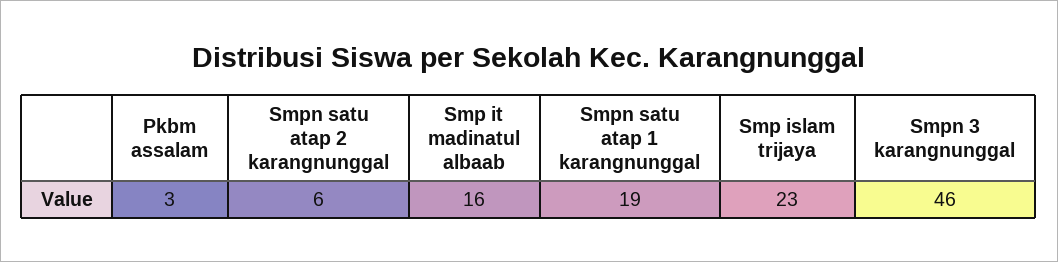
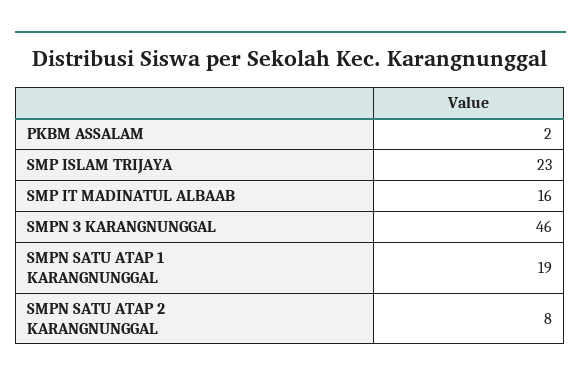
Pkbm assalam: 3 -> 2
Smpn satu atap 2 karangnunggal: 6 -> 8

